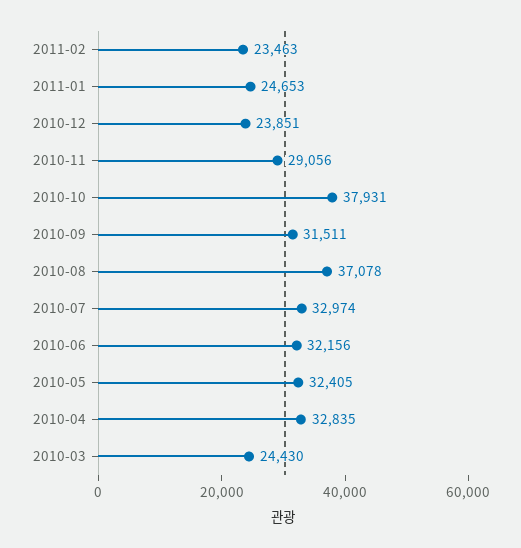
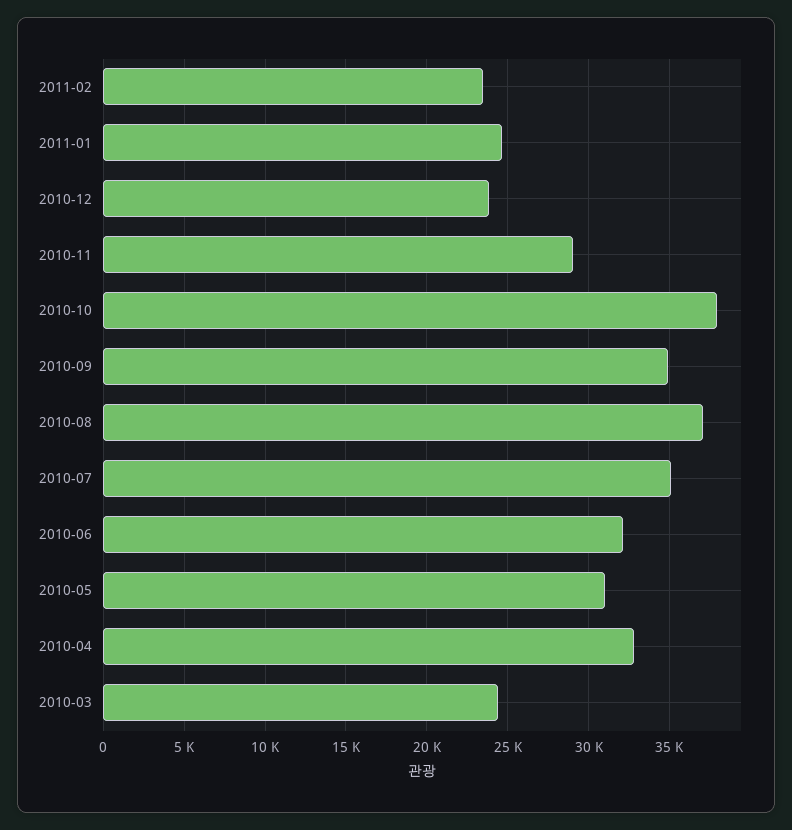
2010-09: 31511 -> 35000
2010-07: 32974 -> 35000
2010-05: 32405 -> 31000

